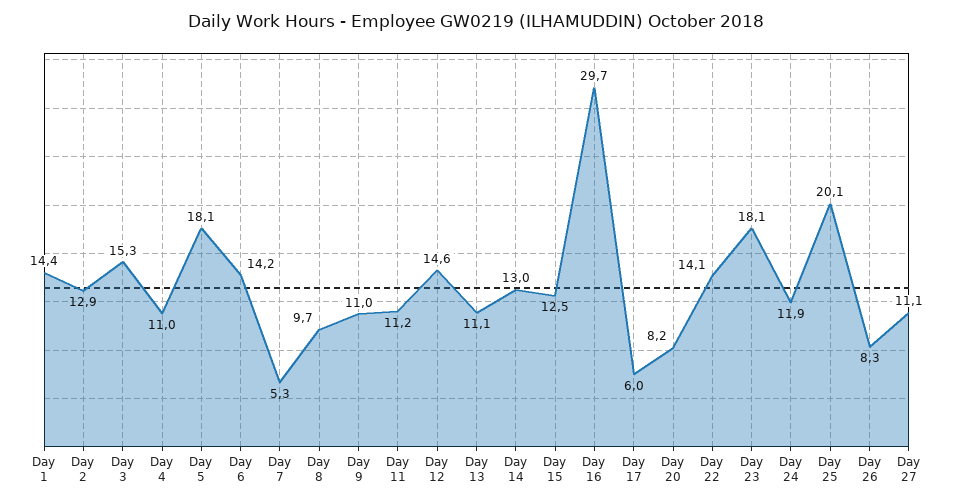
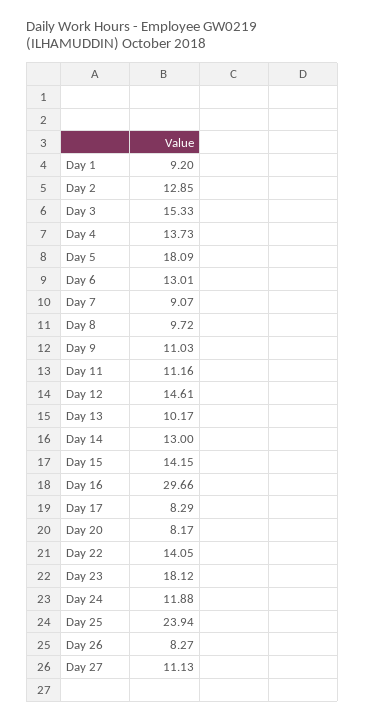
Day 1: 14.4 -> 9.2
Day 4: 11 -> 13.73
Day 6: 14.2 -> 13.01
Day 7: 5.3 -> 9.07
Day 13: 11.1 -> 10.17
Day 15: 12.5 -> 14.15
Day 17: 6 -> 8.29
Day 25: 20.1 -> 23.94

